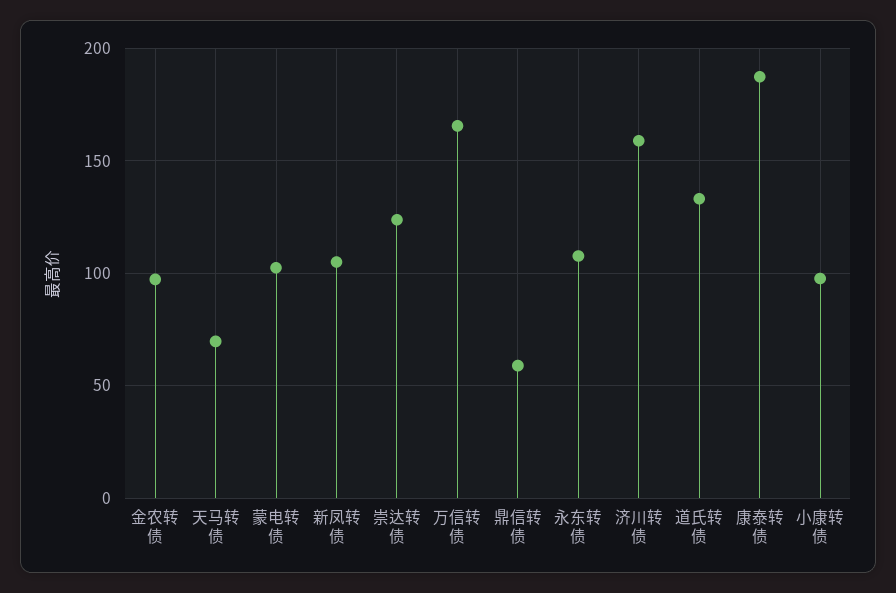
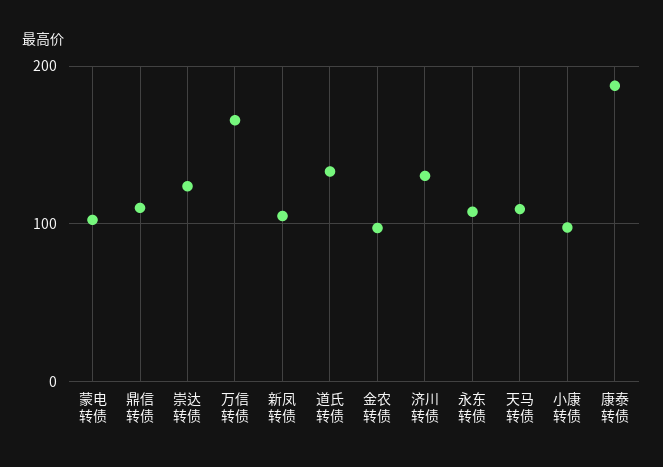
天马转债: 70 -> 110
鼎信转债: 60 -> 110
济川转债: 160 -> 130

